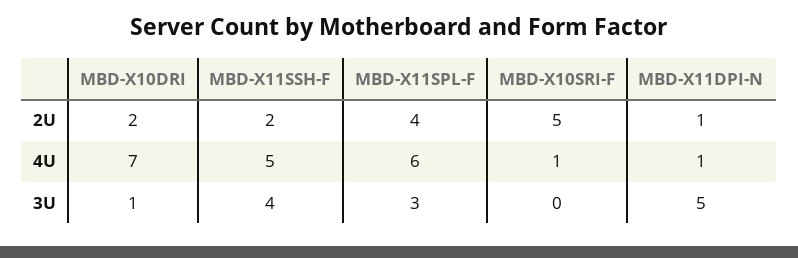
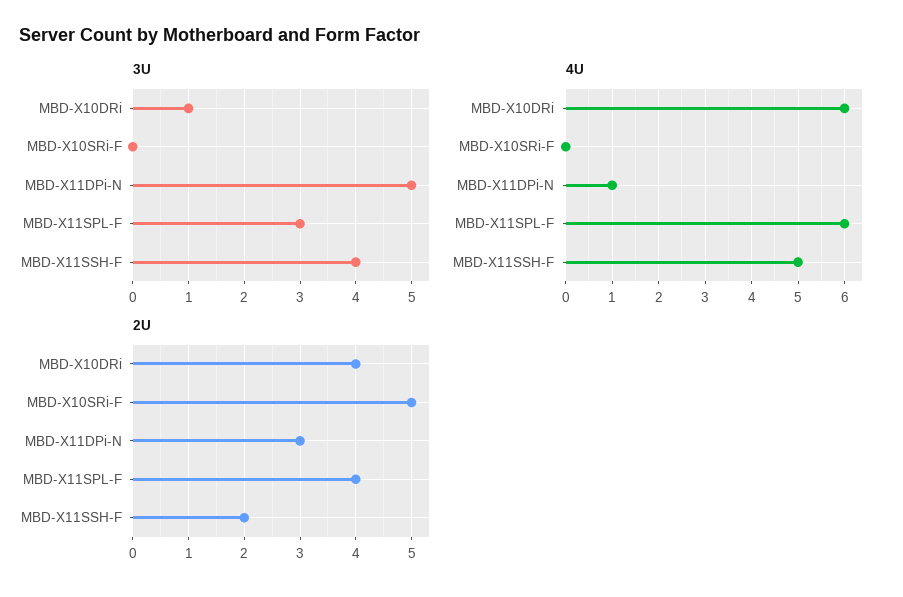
2U, MBD-X10DRI: 2 -> 4
2U, MBD-X11DPI-N: 1 -> 3
4U, MBD-X10DRI: 7 -> 6
4U, MBD-X10SRI-F: 1 -> 0

